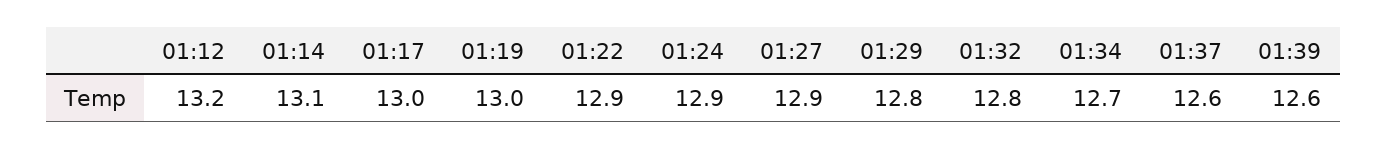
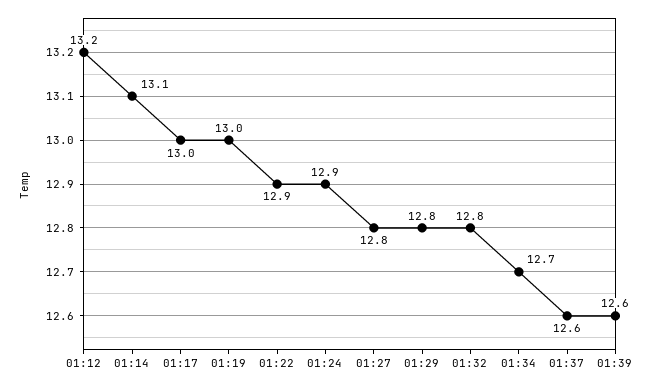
01:27: 12.9 -> 12.8

